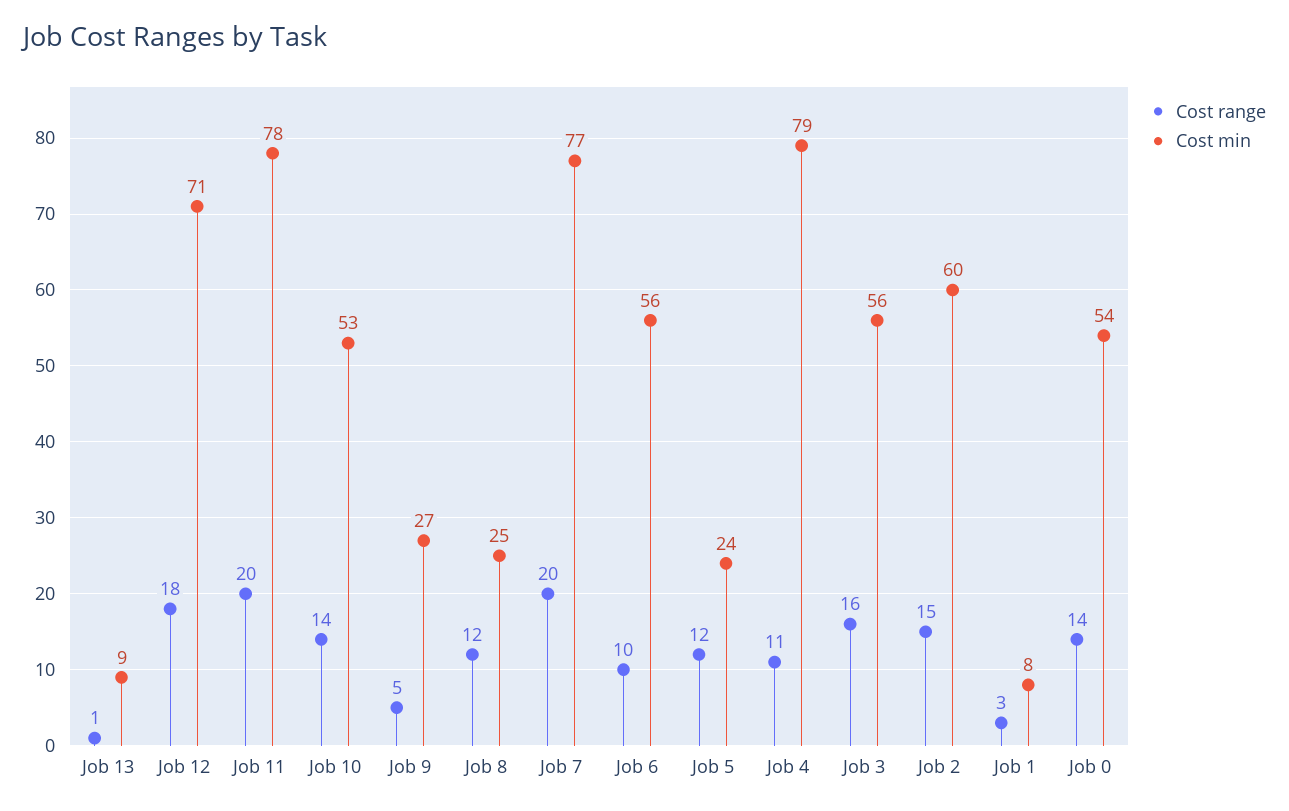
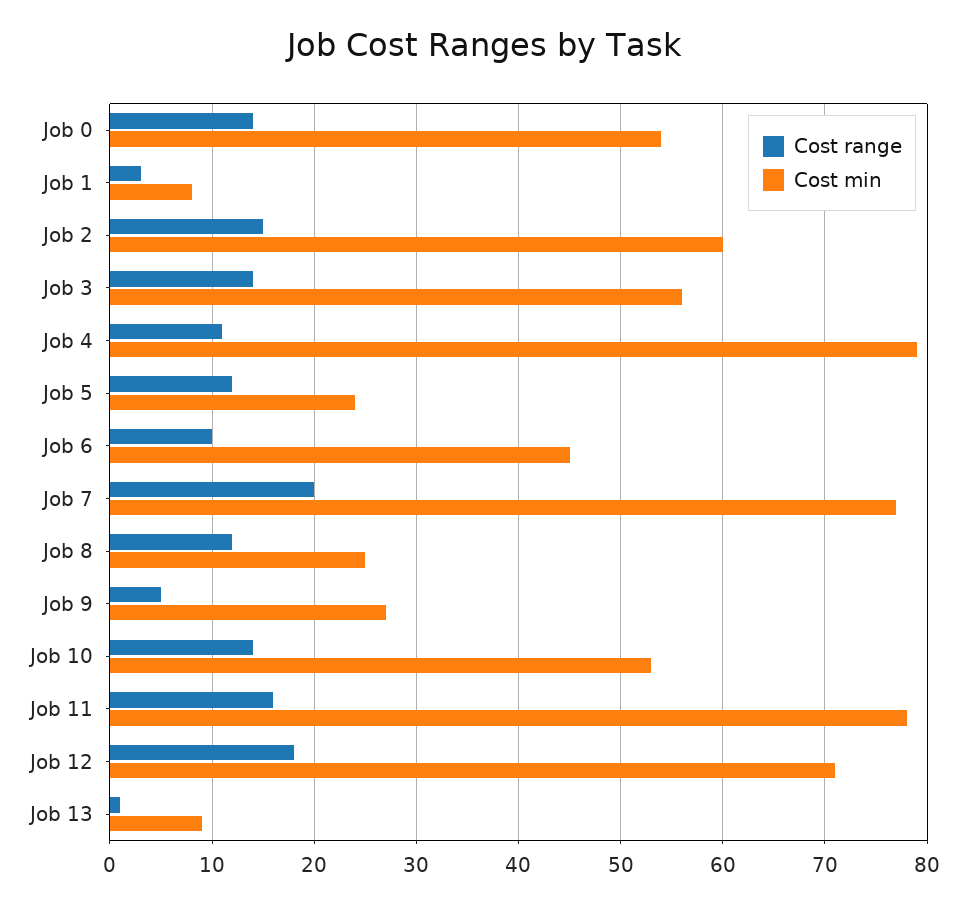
Cost range, Job 11: 20 -> 16
Cost min, Job 6: 56 -> 45
Cost range, Job 3: 16 -> 14

